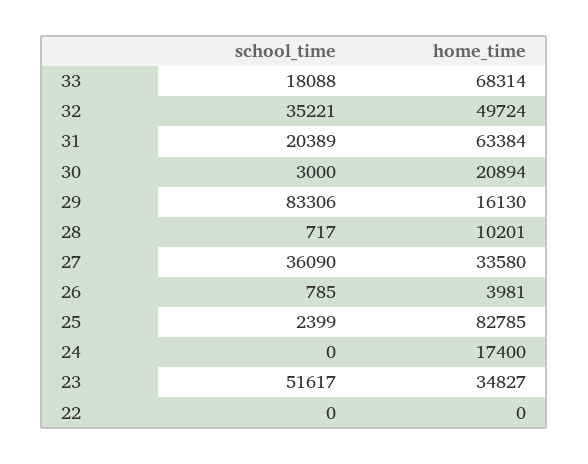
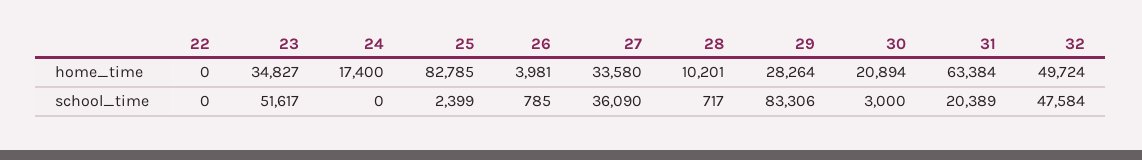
school_time, 33: 18088 -> none
home_time, 33: 68314 -> none
school_time, 32: 35221 -> 47584
home_time, 29: 16130 -> 28264

